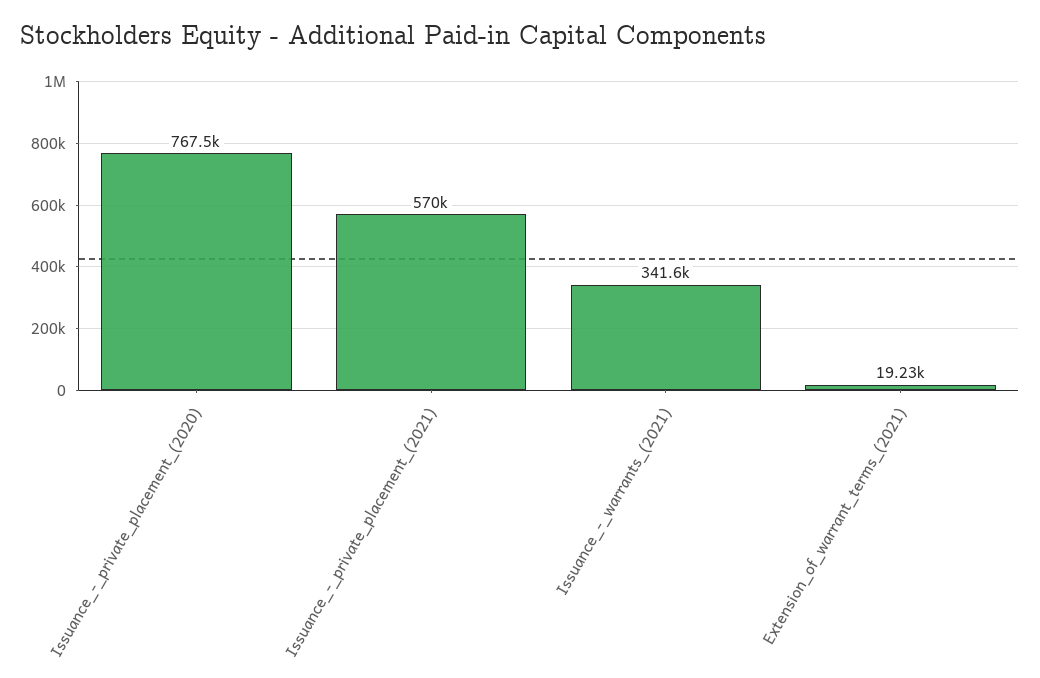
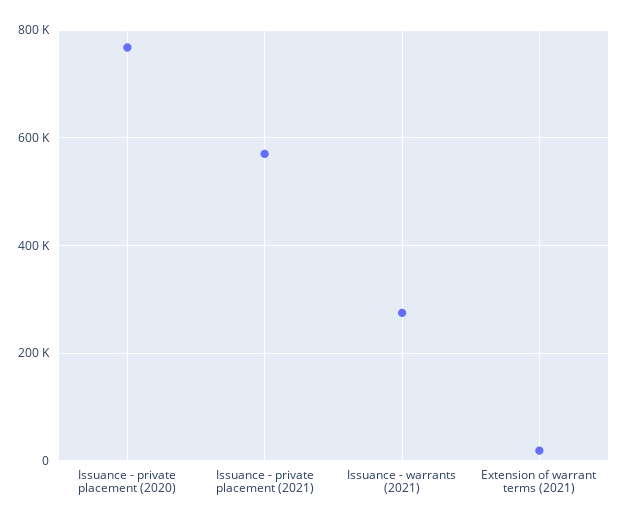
Issuance_-_warrants_(2021): 341600 -> 280000

